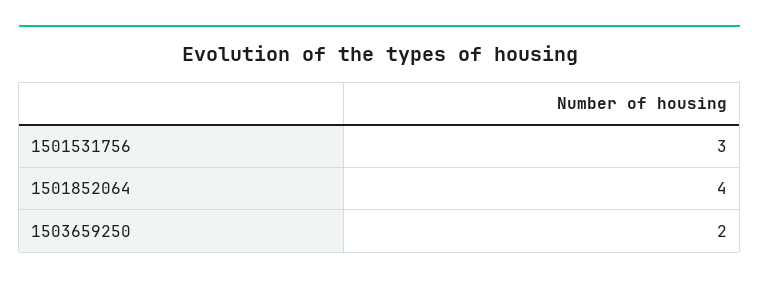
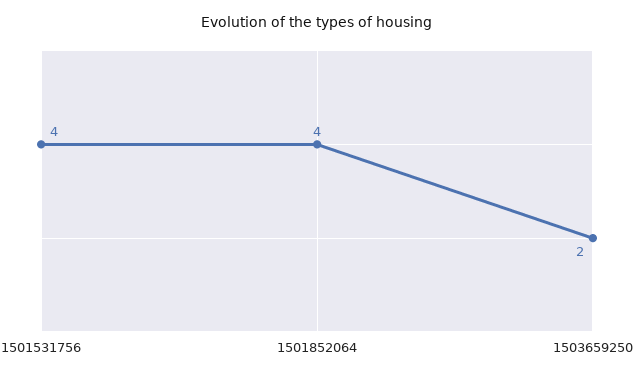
1501531756: 3 -> 4

